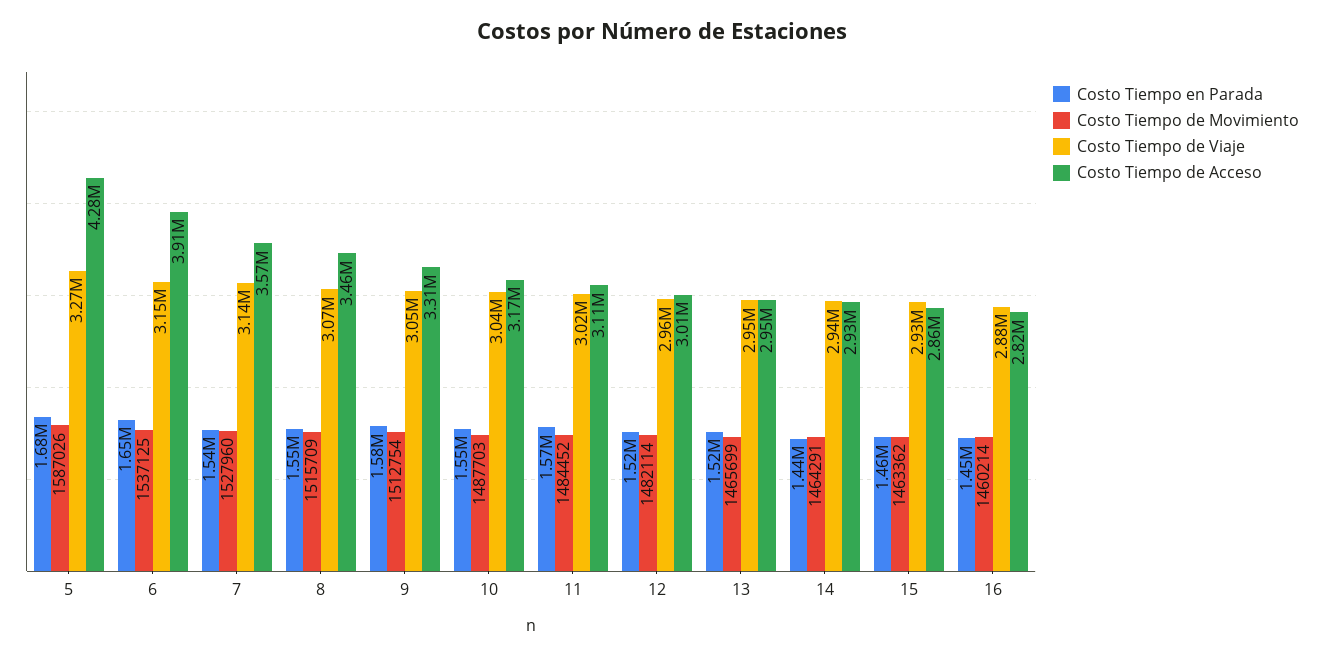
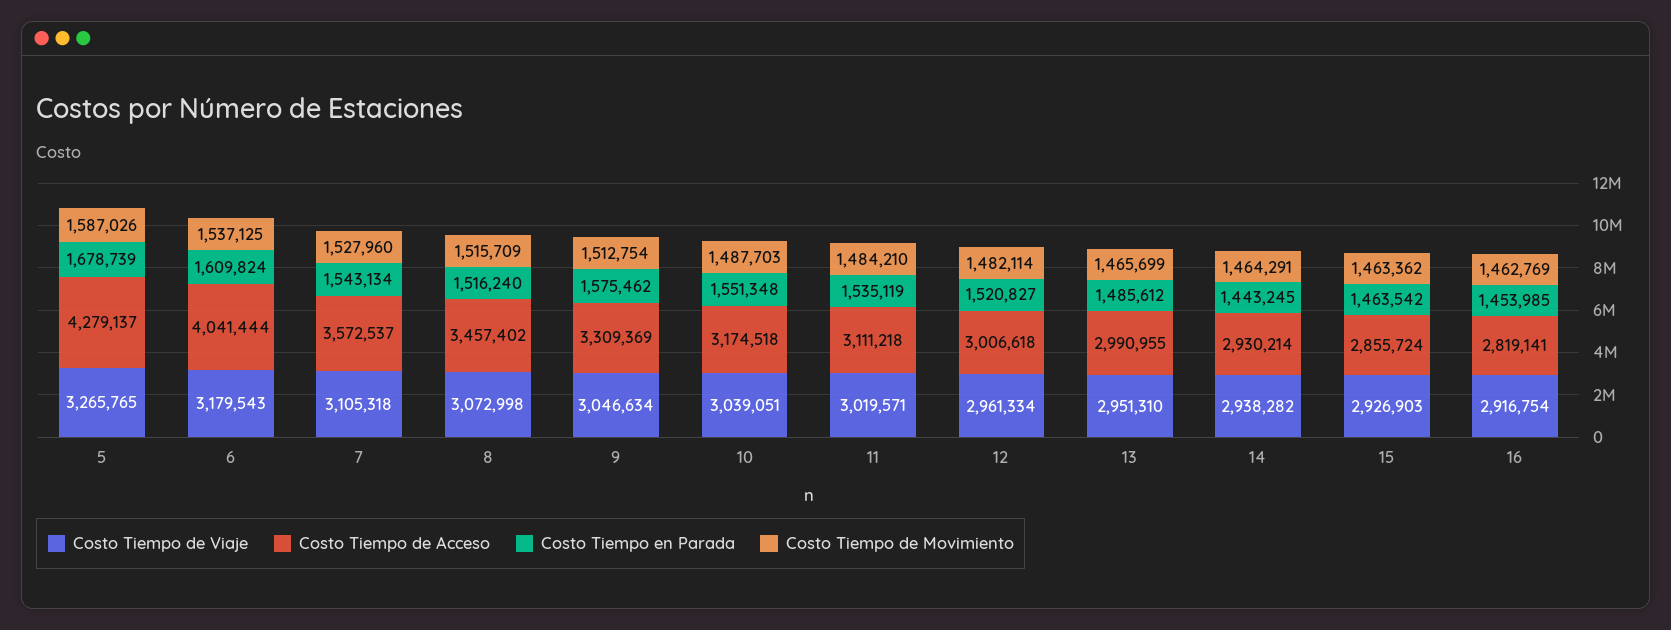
Costo Tiempo en Parada, 6: 1650000 -> 1609824
Costo Tiempo de Viaje, 6: 3150000 -> 3179543
Costo Tiempo de Acceso, 6: 3910000 -> 4041444
Costo Tiempo de Viaje, 7: 3140000 -> 3105318
Costo Tiempo en Parada, 8: 1550000 -> 1516240
Costo Tiempo en Parada, 11: 1570000 -> 1535119
Costo Tiempo de Movimiento, 11: 1484452 -> 1484210
Costo Tiempo en Parada, 13: 1520000 -> 1485612
Costo Tiempo de Acceso, 13: 2950000 -> 2990955
Costo Tiempo de Movimiento, 16: 1460214 -> 1462769
Costo Tiempo de Viaje, 16: 2880000 -> 2916754

